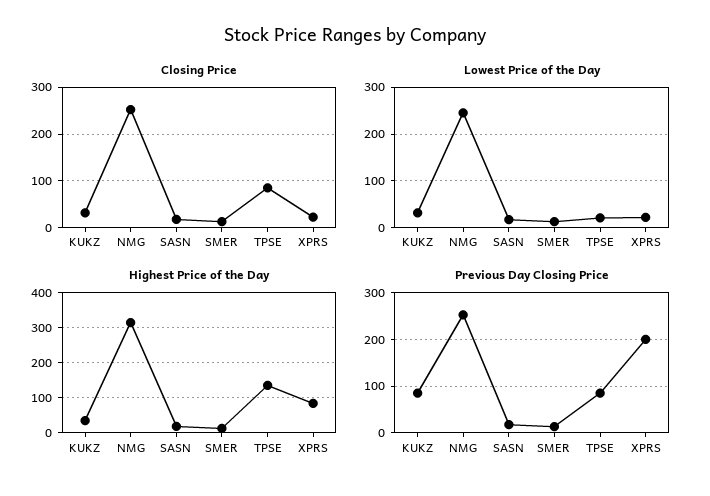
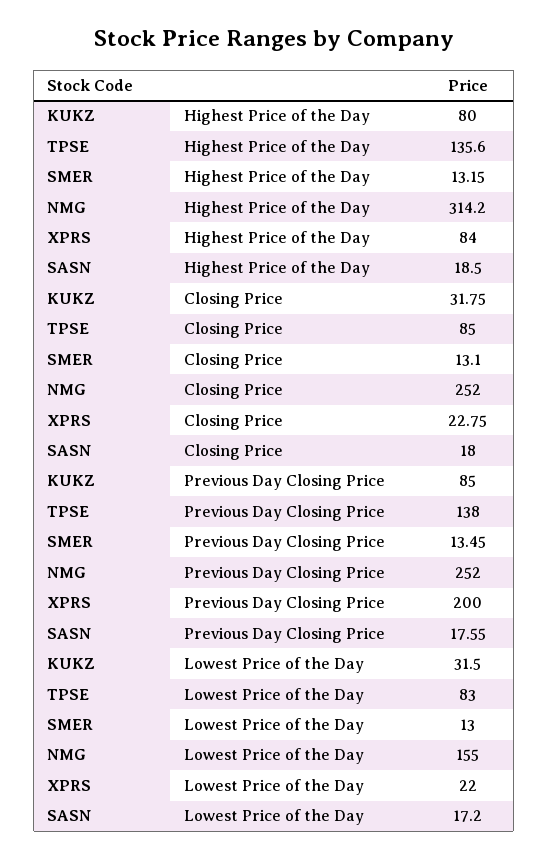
Lowest Price of the Day, NMG: 240 -> 155
Lowest Price of the Day, TPSE: 20 -> 83
Highest Price of the Day, KUKZ: 40 -> 80
Previous Day Closing Price, TPSE: 80 -> 138

